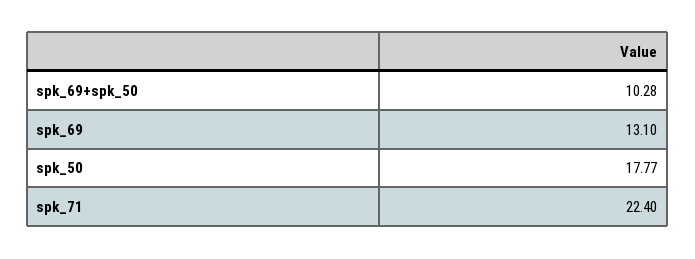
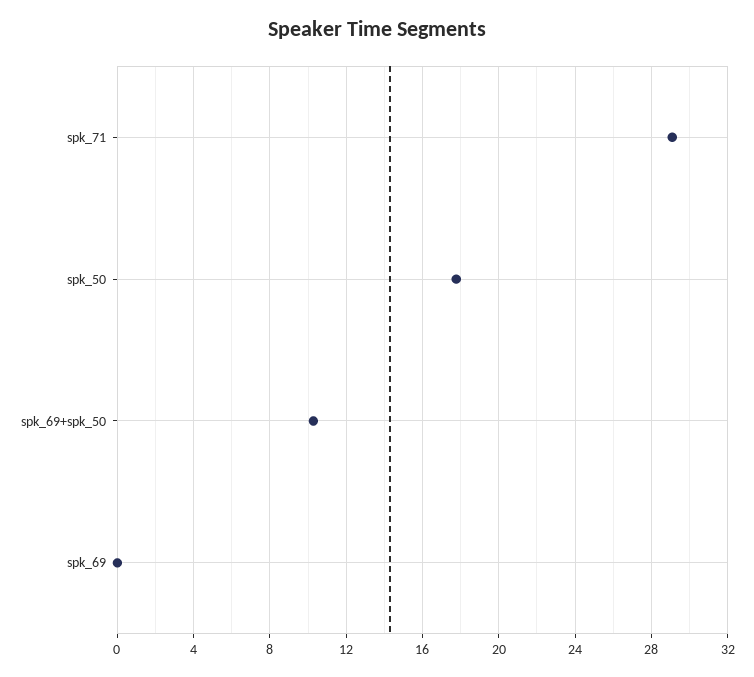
spk_69: 13.1 -> 0
spk_71: 22.4 -> 29

